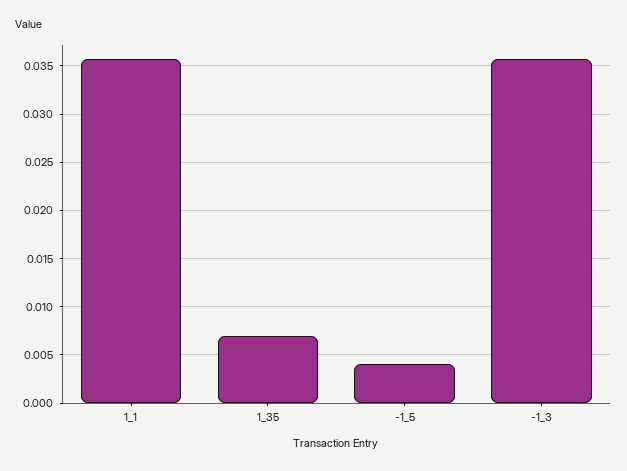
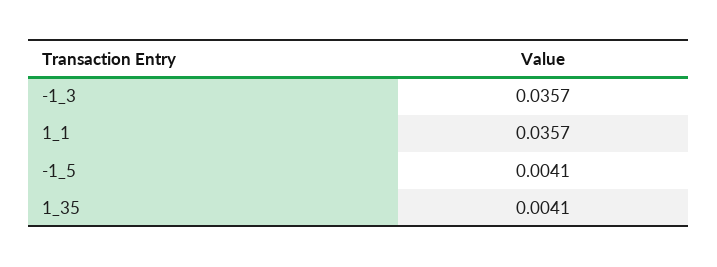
1_35: 0.007 -> 0.0041

